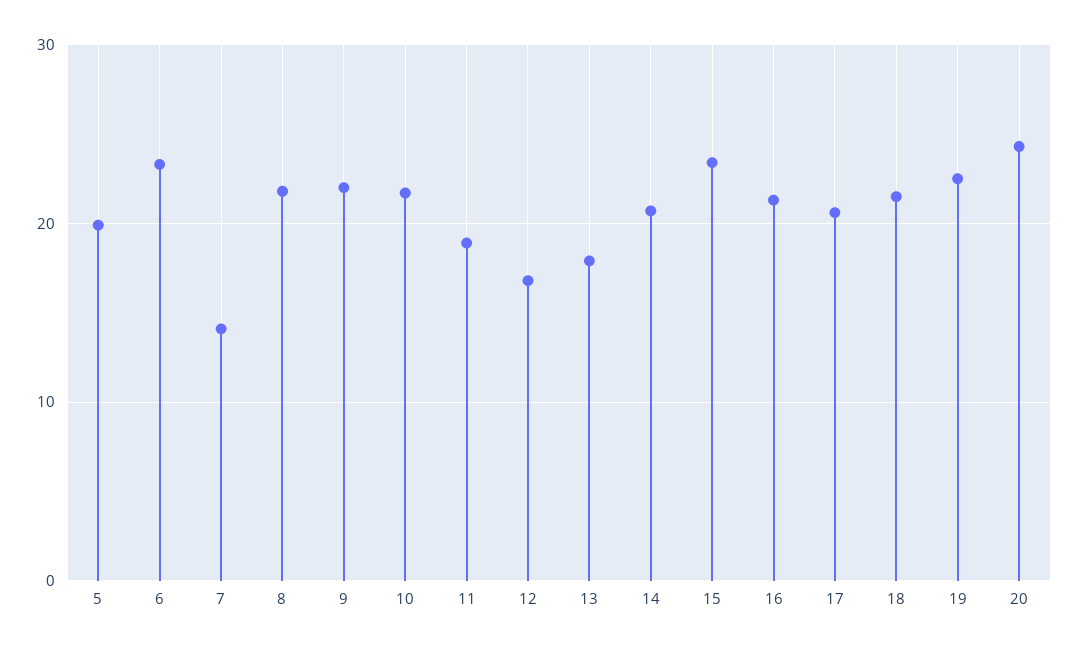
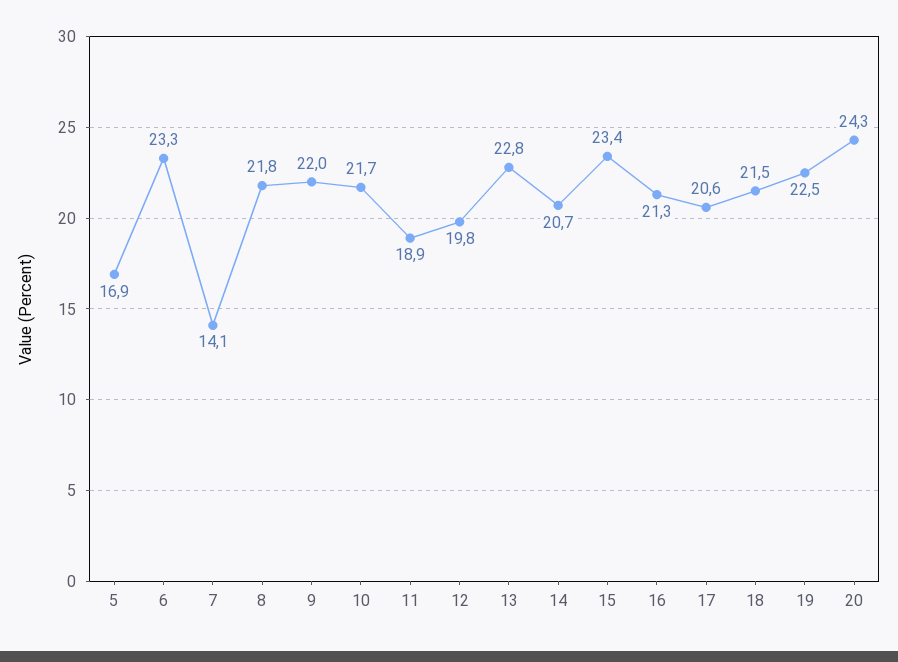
5: 20 -> 16.9
12: 17 -> 19.8
13: 18 -> 22.8

